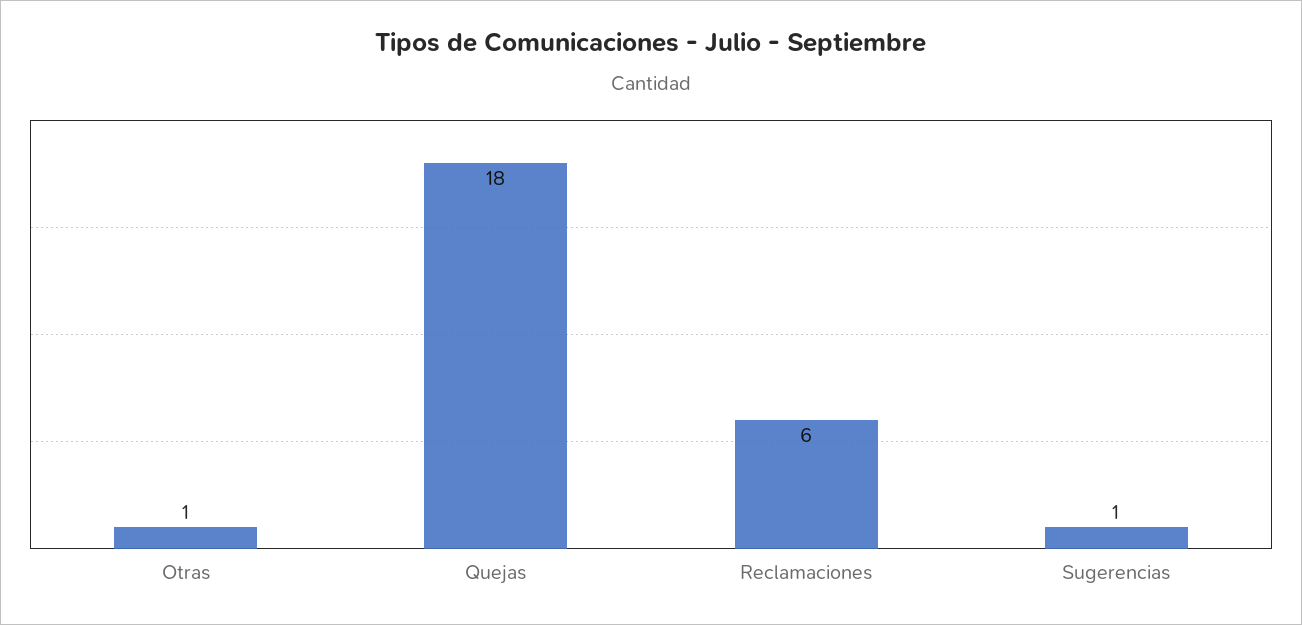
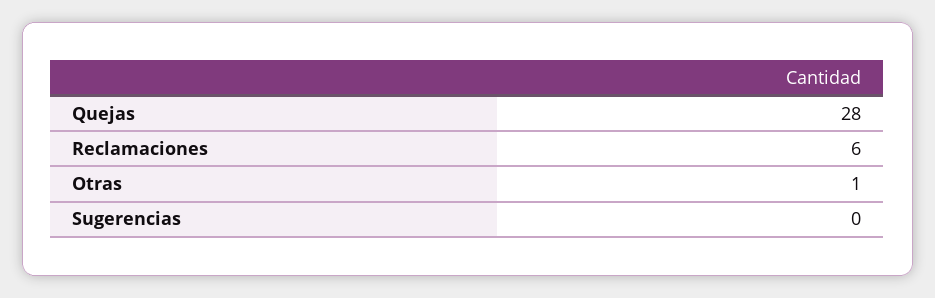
Quejas: 18 -> 28
Sugerencias: 1 -> 0

